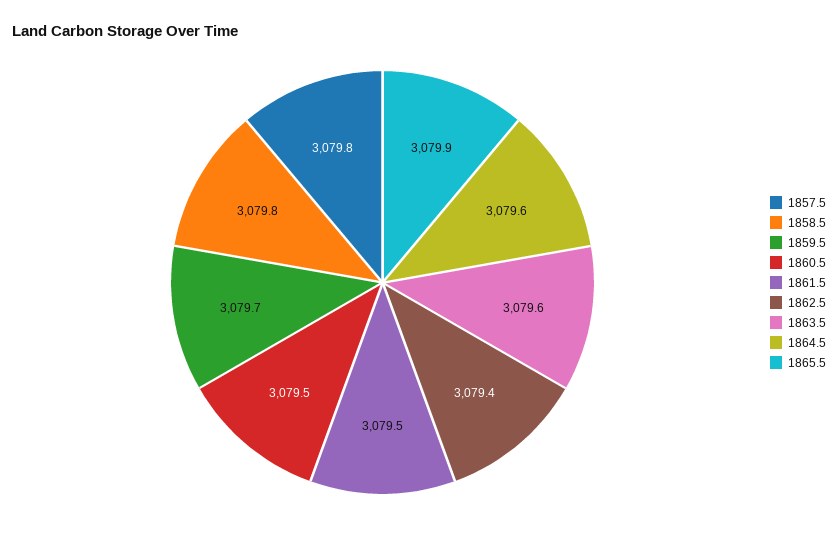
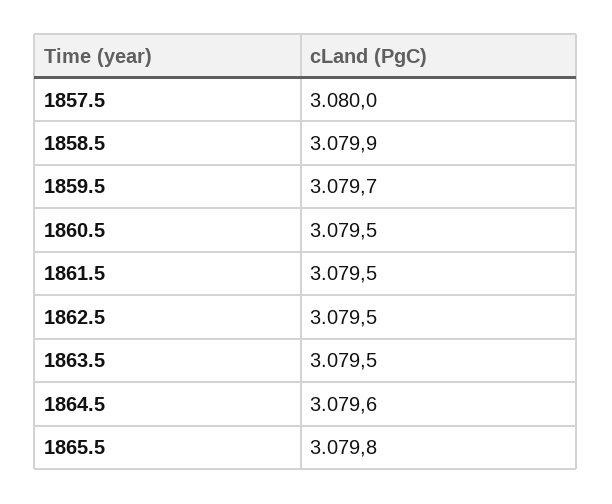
1857.5: 3079.8 -> 3080
1858.5: 3079.8 -> 3079.9
1862.5: 3079.4 -> 3079.5
1863.5: 3079.6 -> 3079.5
1865.5: 3079.9 -> 3079.8

